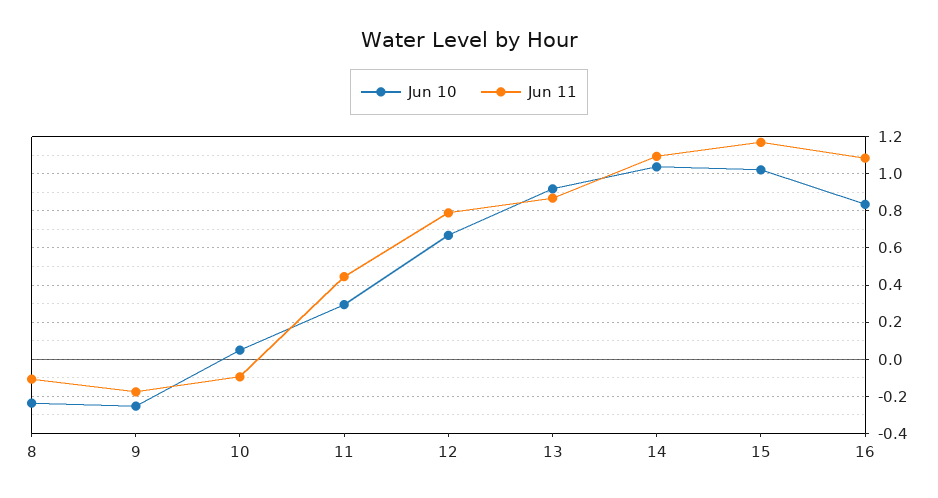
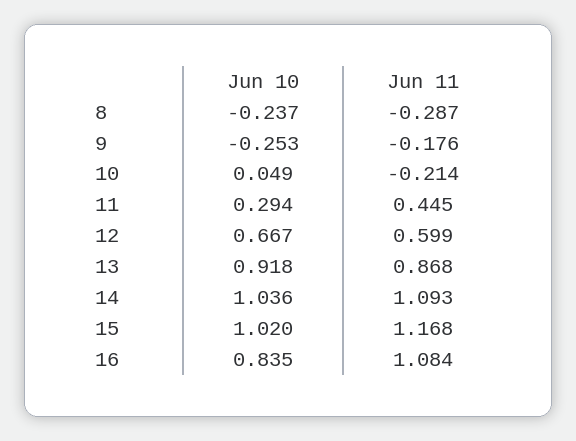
Jun 11, 8: -0.1 -> -0.287
Jun 11, 10: -0.1 -> -0.214
Jun 11, 12: 0.8 -> 0.599

